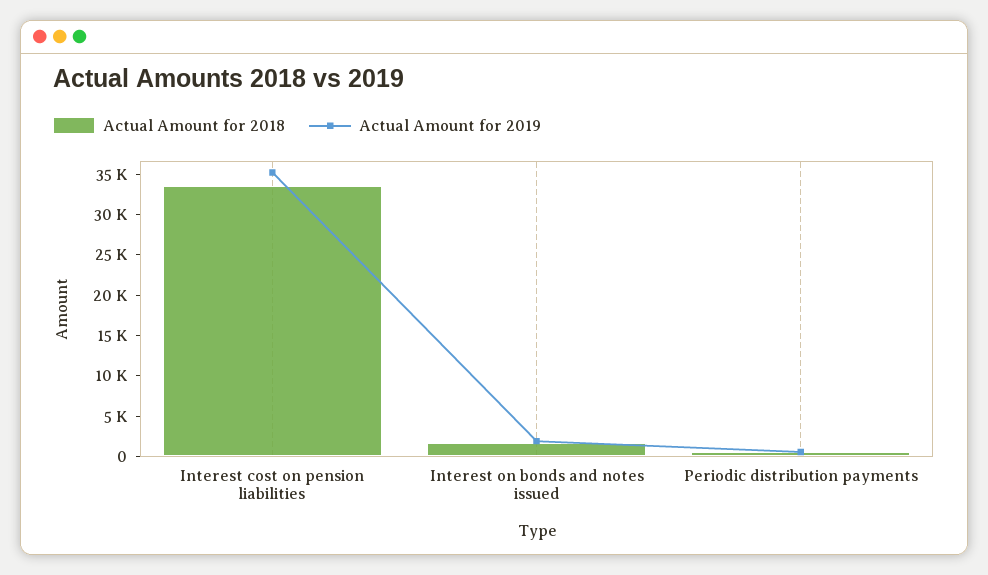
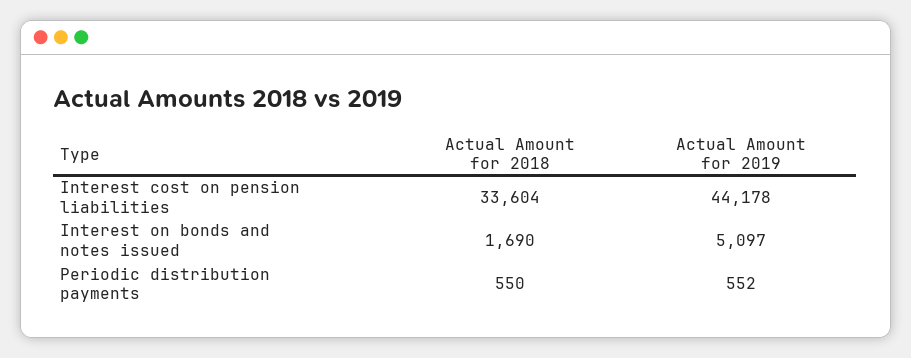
Actual Amount for 2019, Interest cost on pension liabilities: 35000 -> 44178
Actual Amount for 2019, Interest on bonds and notes issued: 2000 -> 5097

